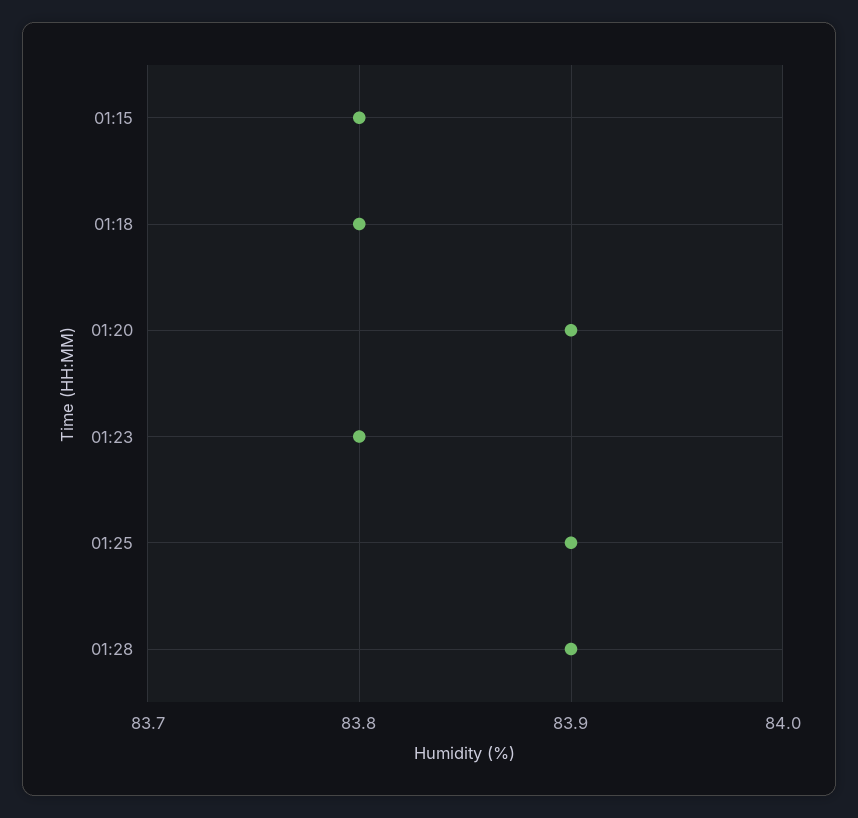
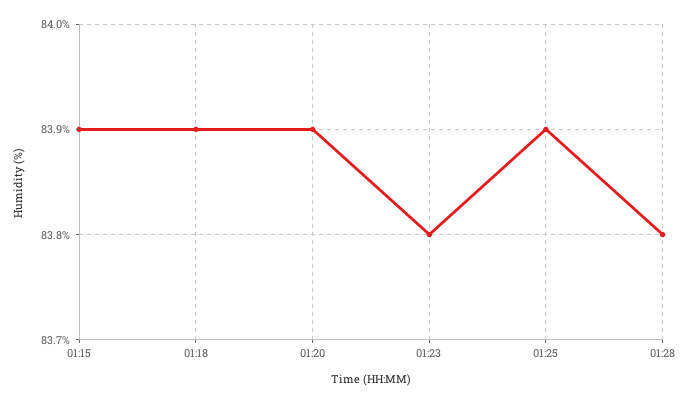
01:15: 83.8 -> 83.9
01:18: 83.8 -> 83.9
01:28: 83.9 -> 83.8

